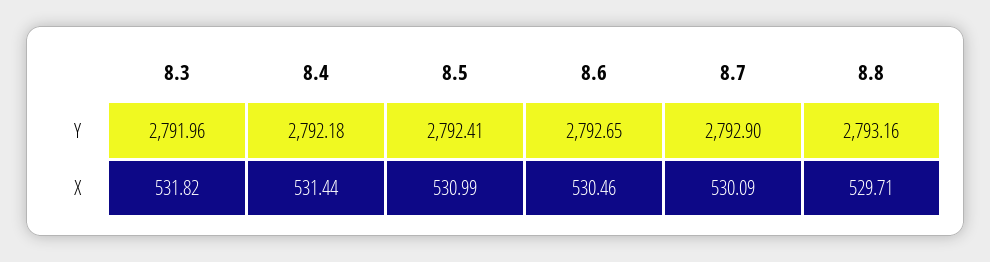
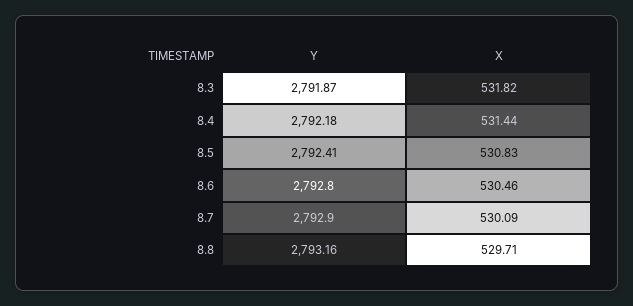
8.3, Y: 2791.96 -> 2791.87
8.6, Y: 2792.65 -> 2792.8
8.5, X: 530.99 -> 530.83

